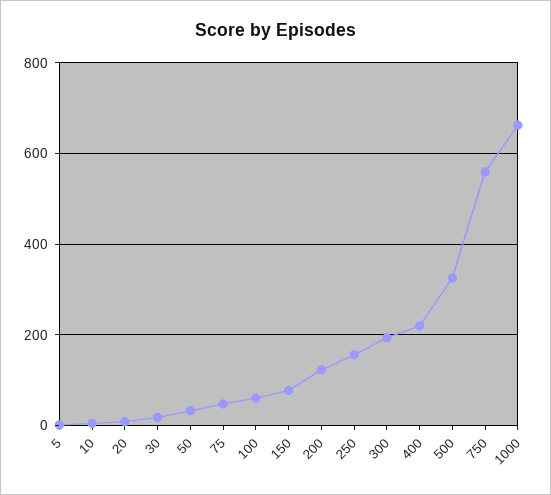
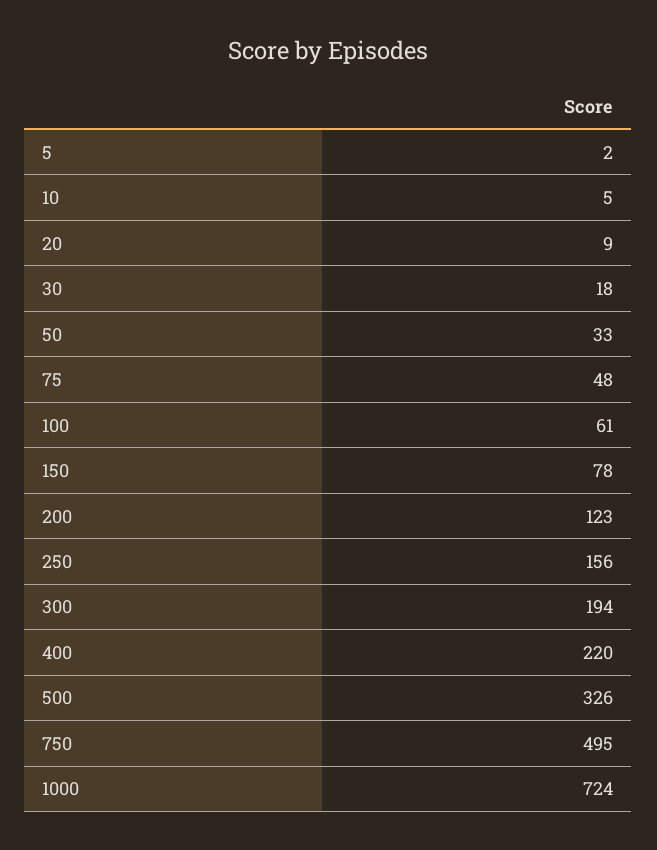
750: 560 -> 495
1000: 660 -> 724

